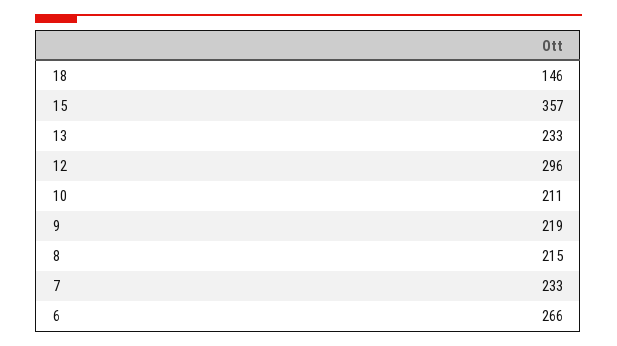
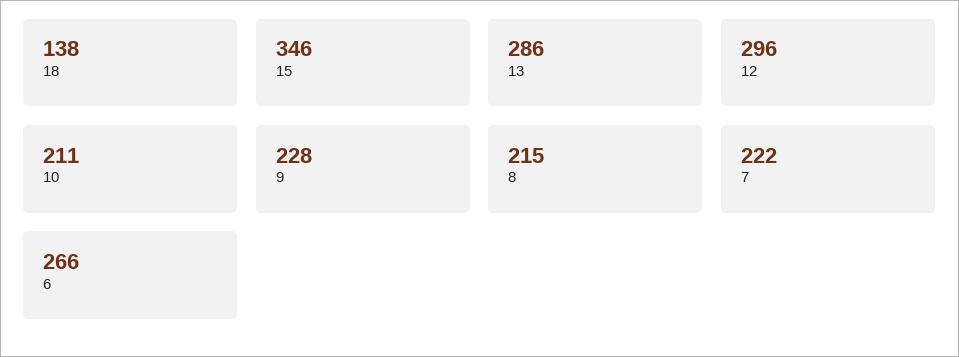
18: 146 -> 138
15: 357 -> 346
13: 233 -> 286
9: 219 -> 228
7: 233 -> 222

